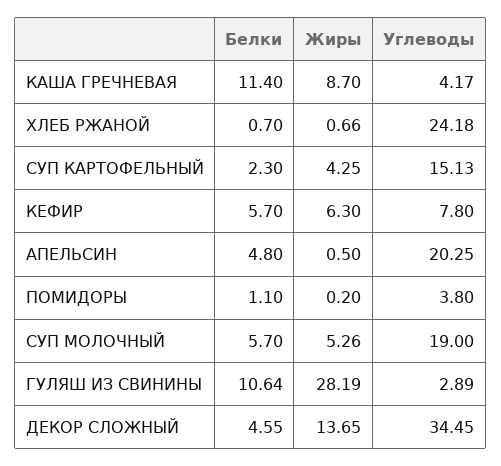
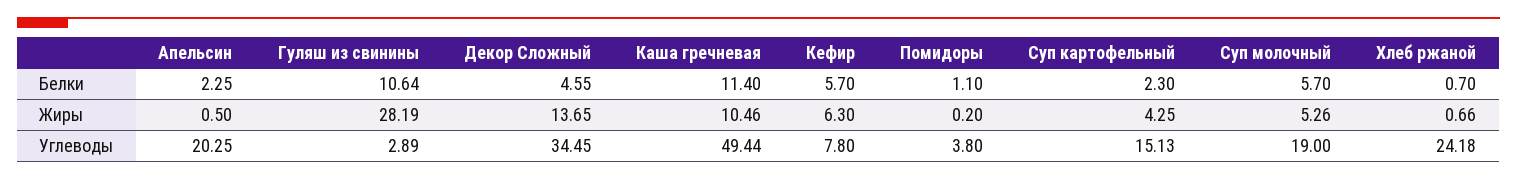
Жиры, КАША ГРЕЧНЕВАЯ: 8.7 -> 10.46
Углеводы, КАША ГРЕЧНЕВАЯ: 4.17 -> 49.44
Белки, АПЕЛЬСИН: 4.8 -> 2.25

